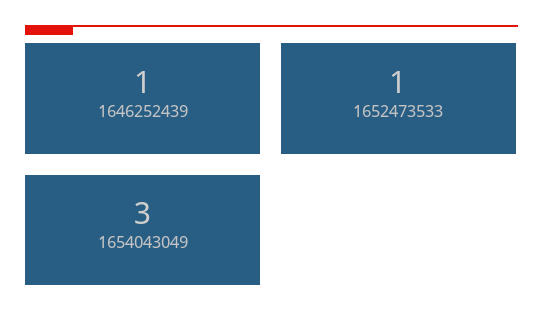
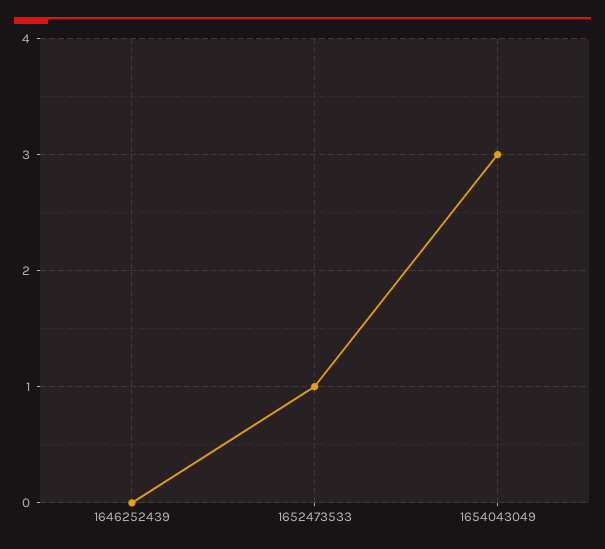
1646252439: 1 -> 0

